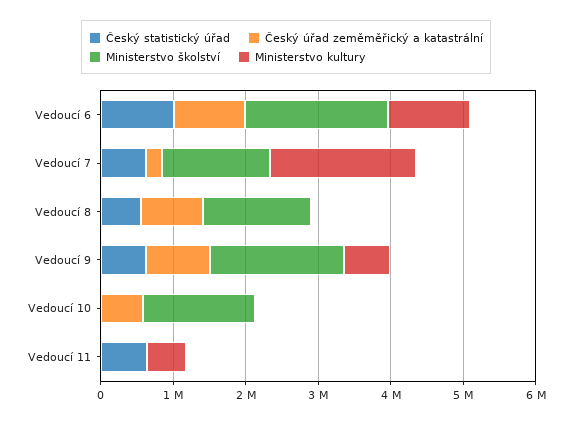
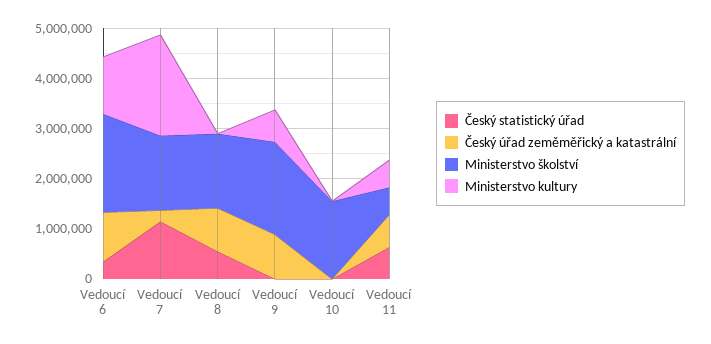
Český statistický úřad, Vedoucí 6: 1000000 -> 400000
Český statistický úřad, Vedoucí 7: 600000 -> 1200000
Český statistický úřad, Vedoucí 9: 600000 -> 0
Český úřad zeměměřický a katastrální, Vedoucí 10: 600000 -> 0
Český úřad zeměměřický a katastrální, Vedoucí 11: 0 -> 600000
Ministerstvo školství, Vedoucí 11: 0 -> 600000

